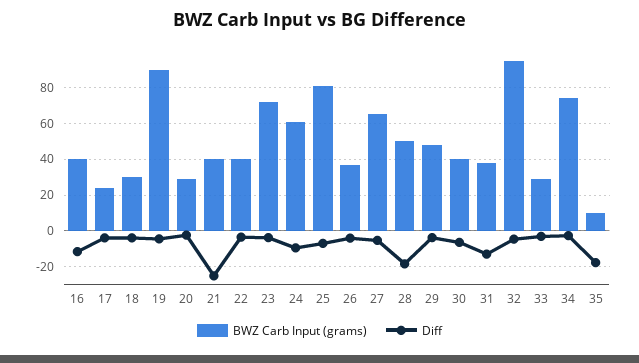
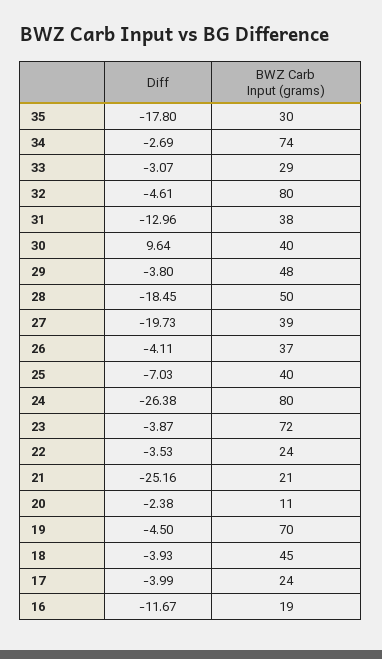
BWZ Carb Input (grams), 16: 40 -> 19
BWZ Carb Input (grams), 18: 30 -> 45
BWZ Carb Input (grams), 19: 90 -> 70
BWZ Carb Input (grams), 20: 30 -> 11
BWZ Carb Input (grams), 21: 40 -> 21
BWZ Carb Input (grams), 22: 40 -> 24
BWZ Carb Input (grams), 24: 60 -> 80
Diff, 24: -10 -> -26.38
BWZ Carb Input (grams), 25: 80 -> 40
BWZ Carb Input (grams), 27: 65 -> 39
Diff, 27: -5 -> -19.73
Diff, 30: -5 -> 9.64
BWZ Carb Input (grams), 32: 95 -> 80
BWZ Carb Input (grams), 35: 10 -> 30

